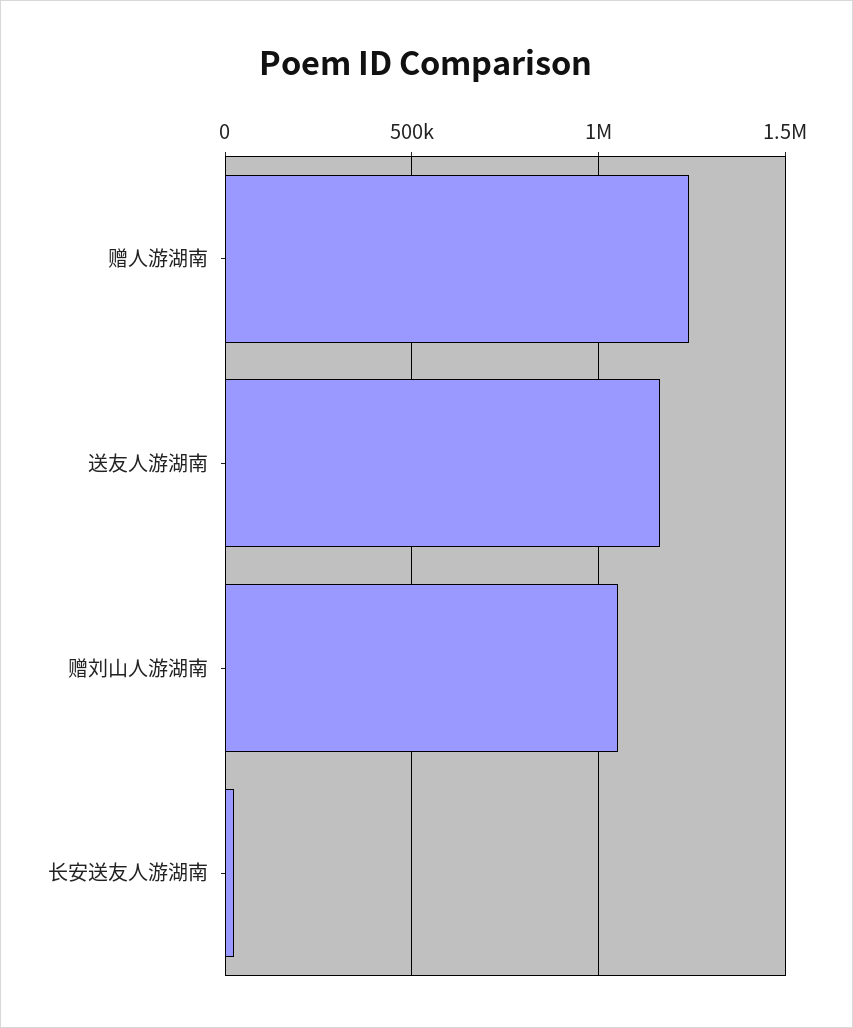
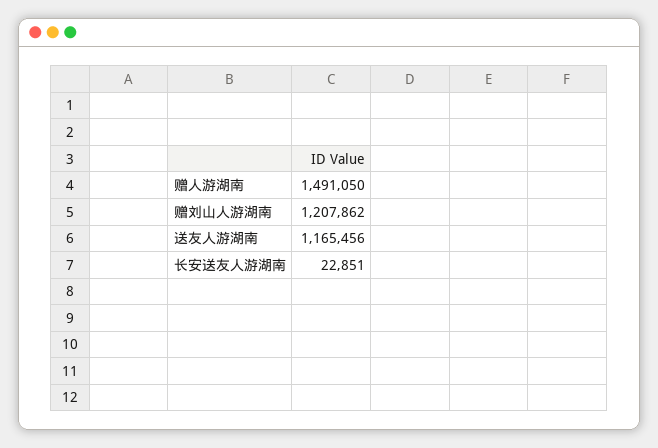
赠人游湖南: 1250000 -> 1491050
赠刘山人游湖南: 1050000 -> 1207862

